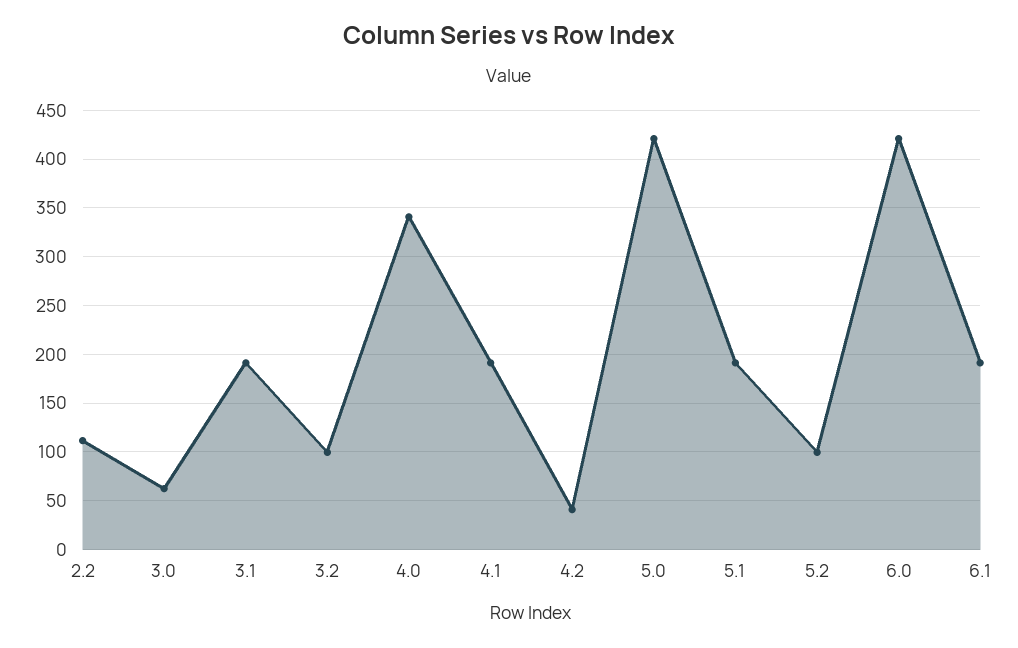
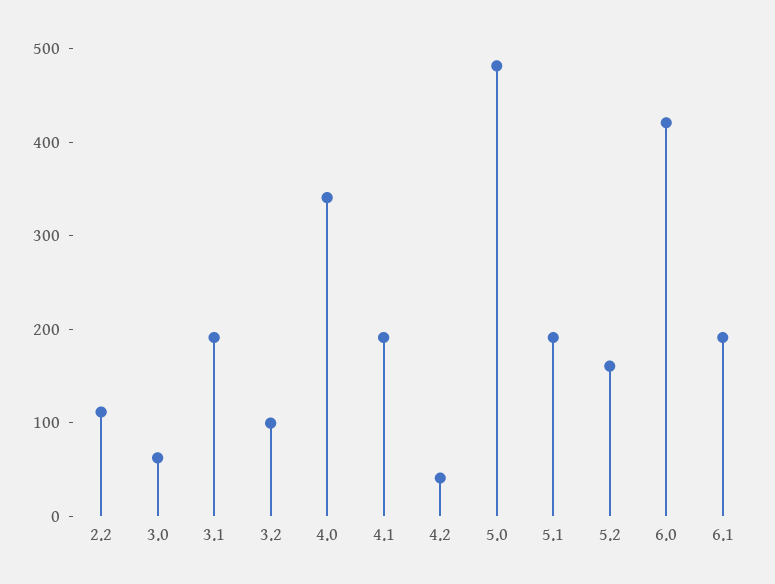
5.0: 420 -> 480
5.2: 100 -> 160

